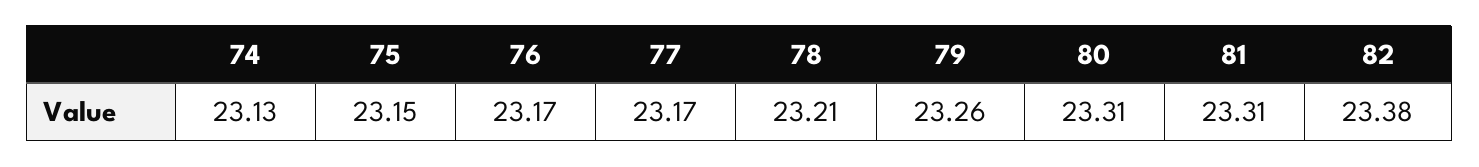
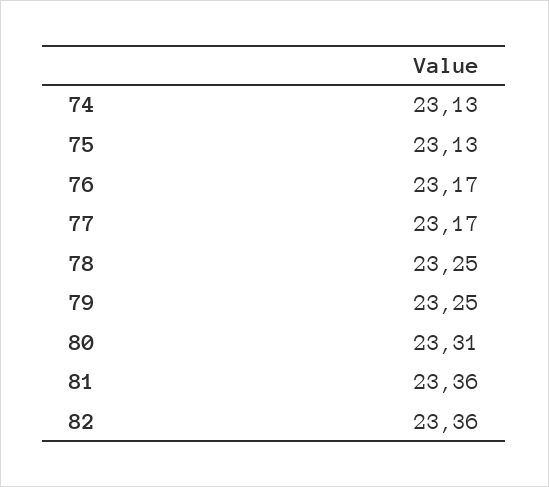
75: 23.15 -> 23.13
78: 23.21 -> 23.25
79: 23.26 -> 23.25
81: 23.31 -> 23.36
82: 23.38 -> 23.36

